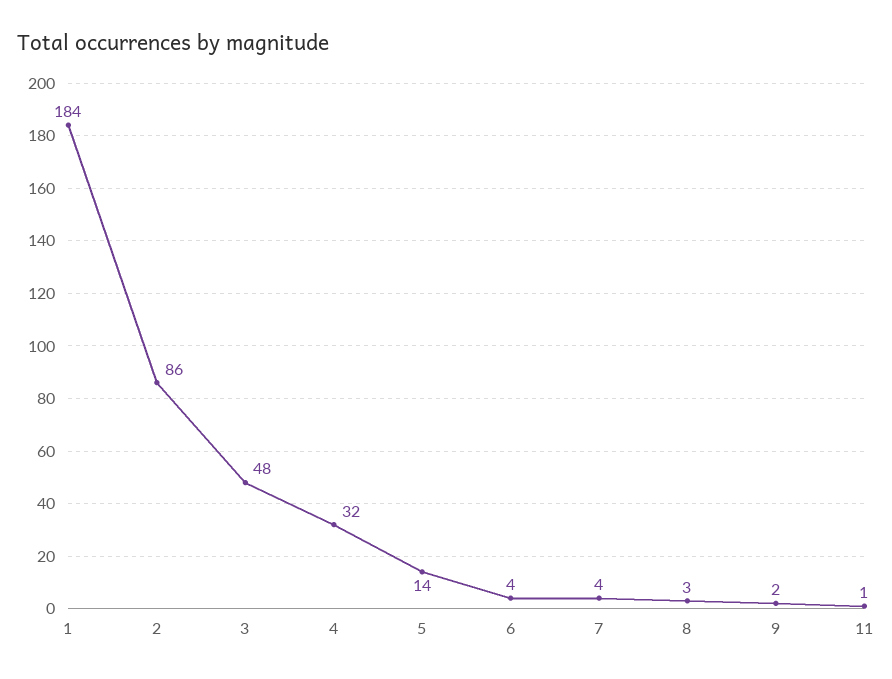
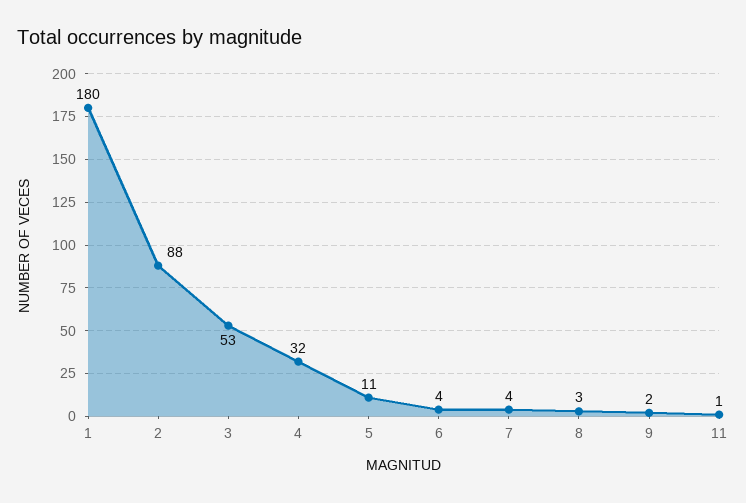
1: 184 -> 180
2: 86 -> 88
3: 48 -> 53
5: 14 -> 11

